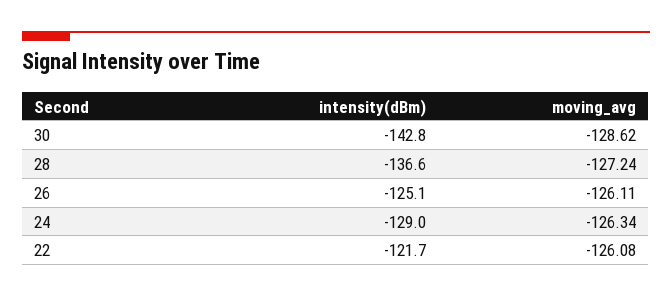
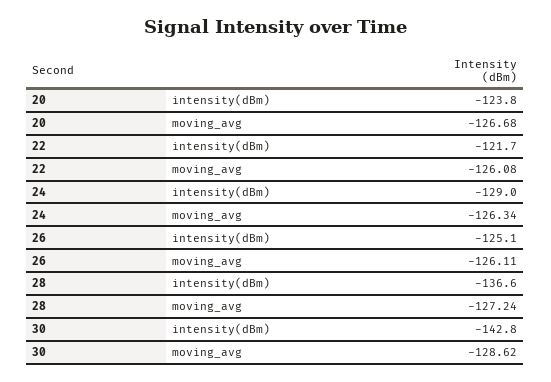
intensity(dBm), 20: none -> -123.8
moving_avg, 20: none -> -126.68

